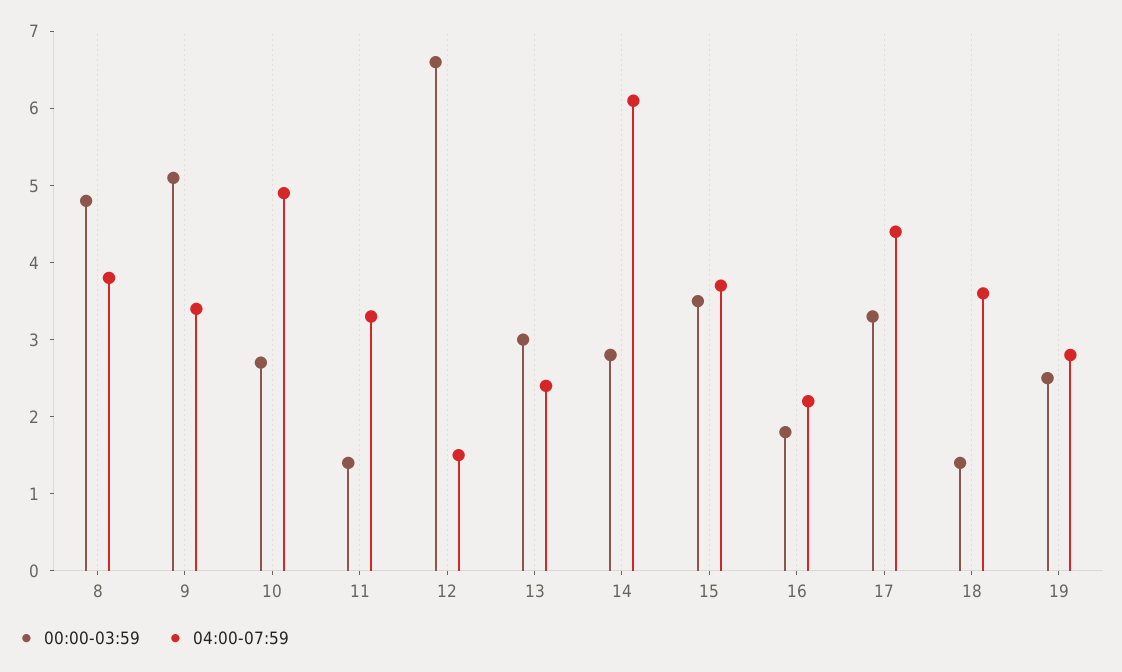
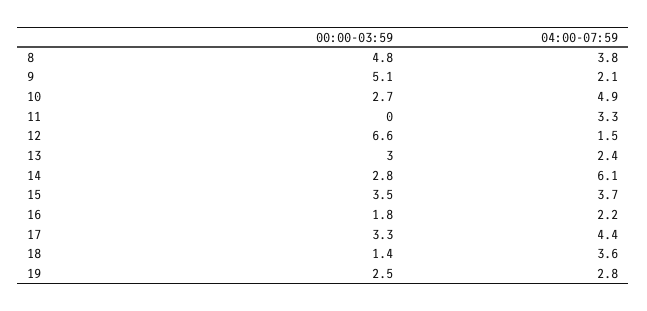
04:00-07:59, 9: 3.5 -> 2.1
00:00-03:59, 11: 1.5 -> 0

